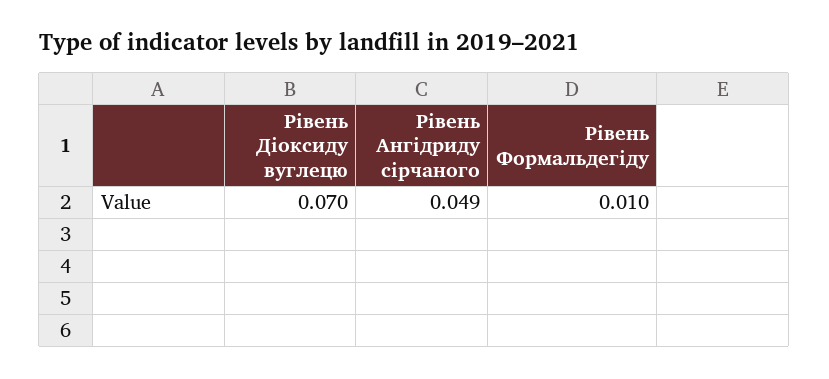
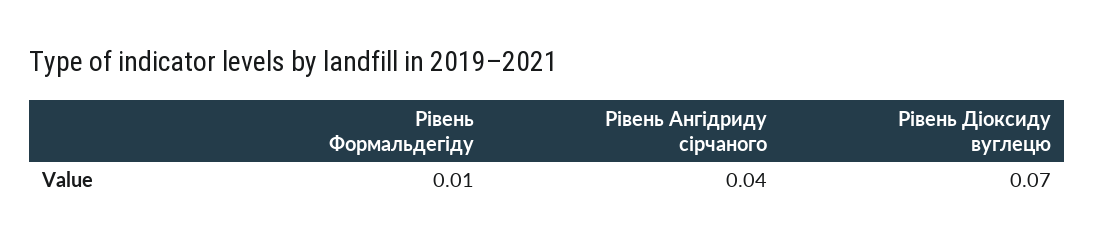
Рівень Ангідриду сірчаного: 0.049 -> 0.04

